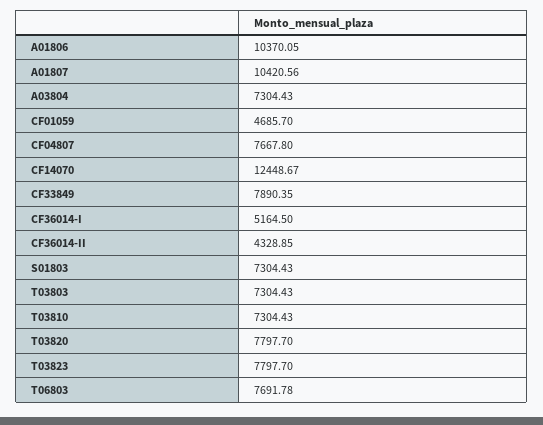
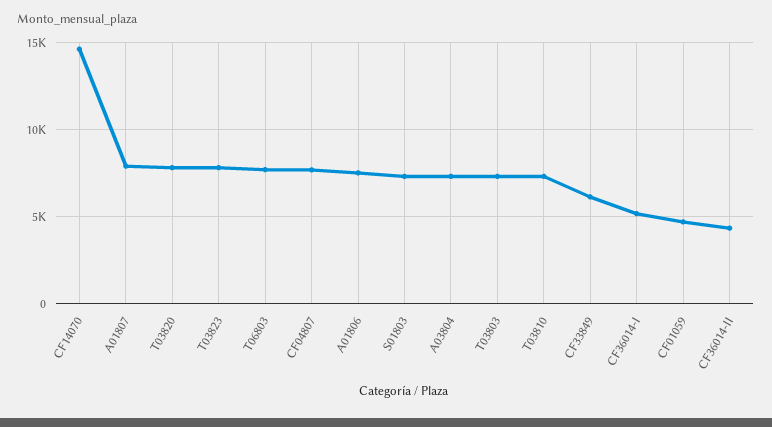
A01806: 10370.05 -> 7500
A01807: 10420.56 -> 8000
CF14070: 12448.67 -> 14500
CF33849: 7890.35 -> 6000

